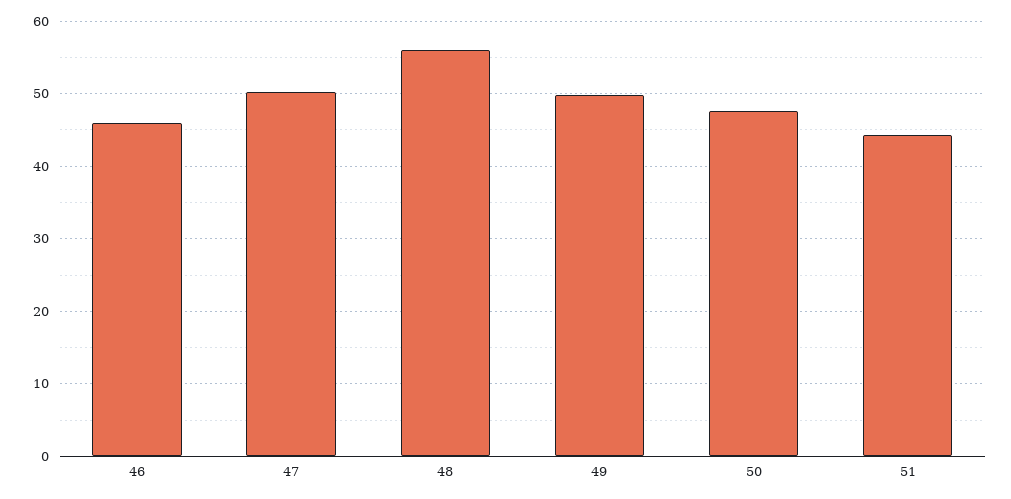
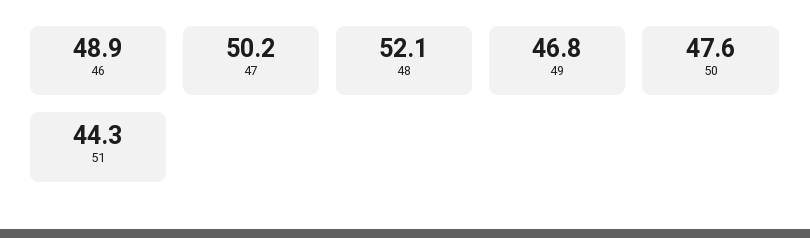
46: 46 -> 48.9
48: 56 -> 52.1
49: 50 -> 46.8

